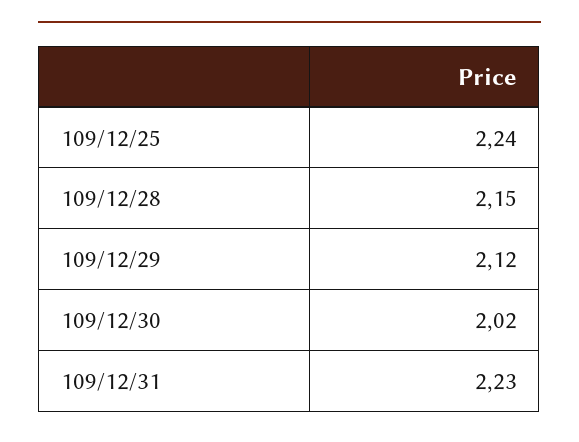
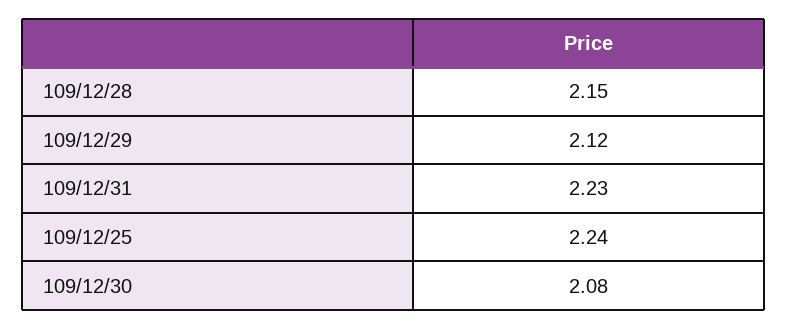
109/12/30: 2.02 -> 2.08

